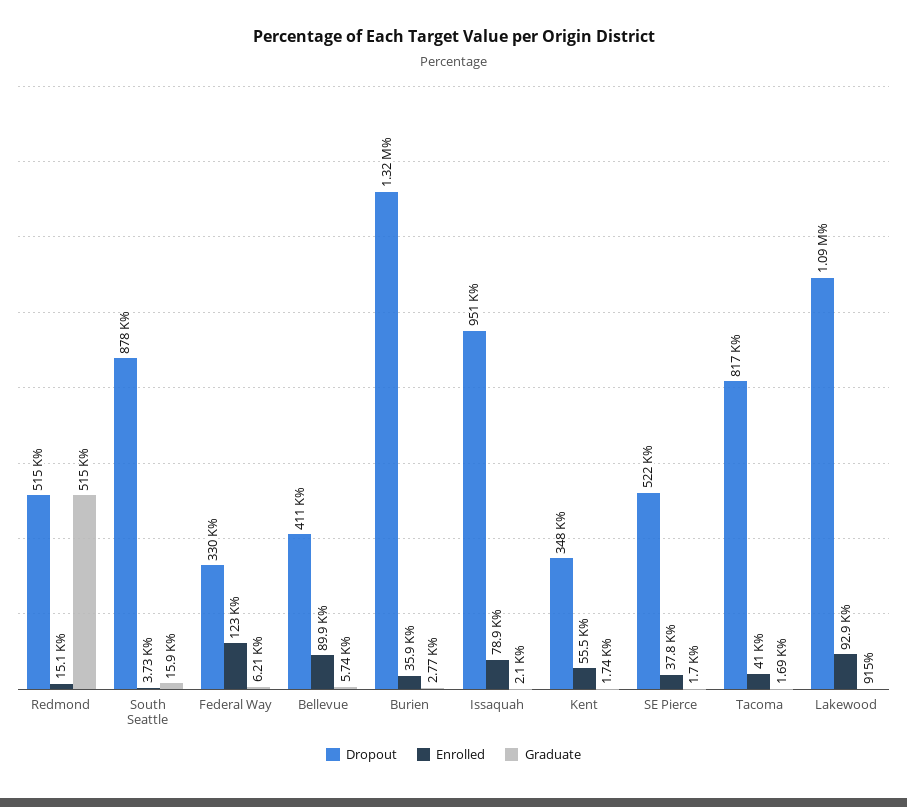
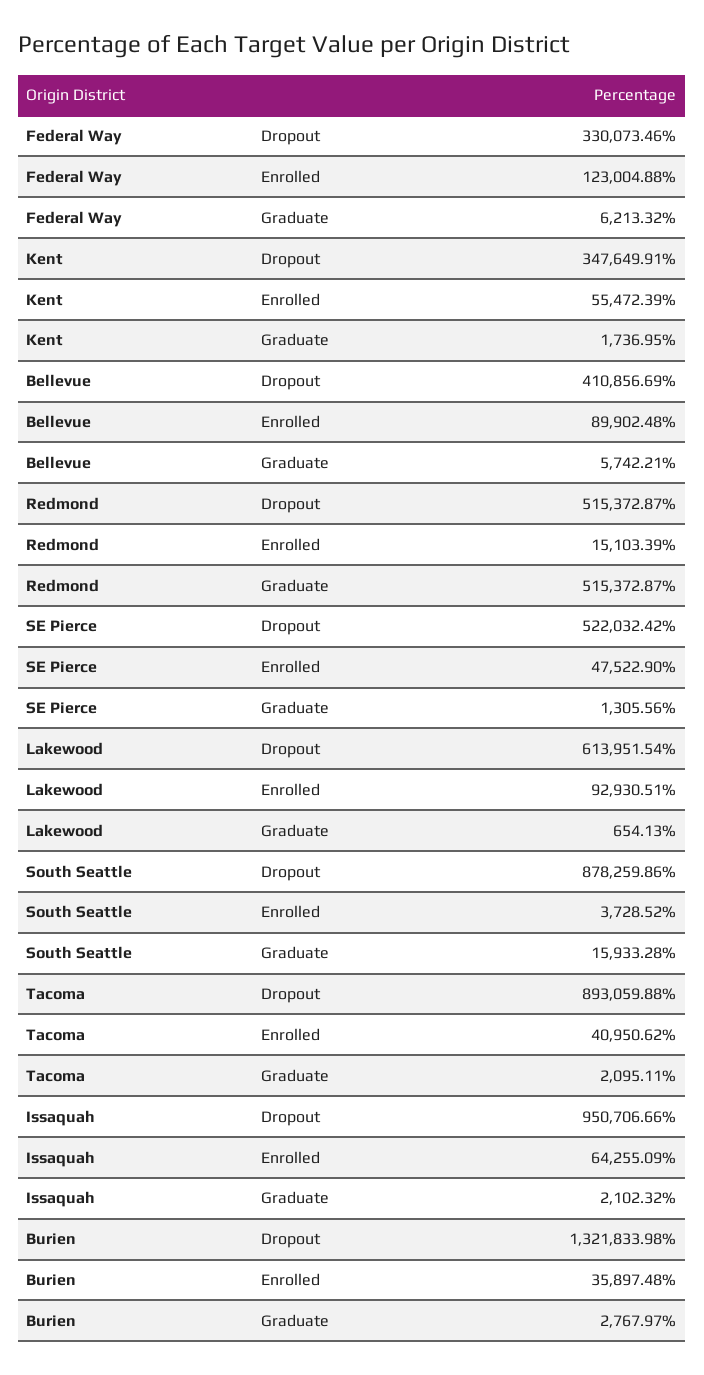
Enrolled, Issaquah: 78900 -> 64255.09
Enrolled, SE Pierce: 37800 -> 47522.9
Graduate, SE Pierce: 1700 -> 1305.56
Dropout, Tacoma: 817000 -> 893059.88
Graduate, Tacoma: 1690 -> 2095.11
Dropout, Lakewood: 1090000 -> 613951.54
Graduate, Lakewood: 915 -> 654.13

